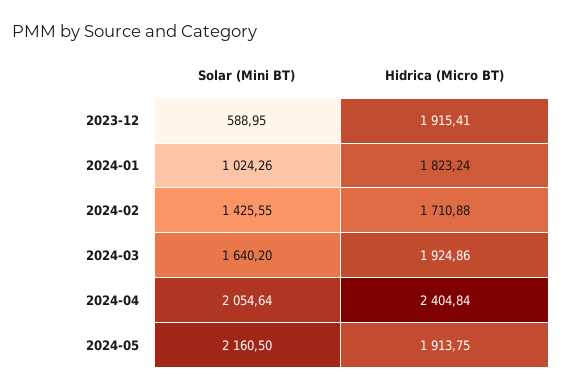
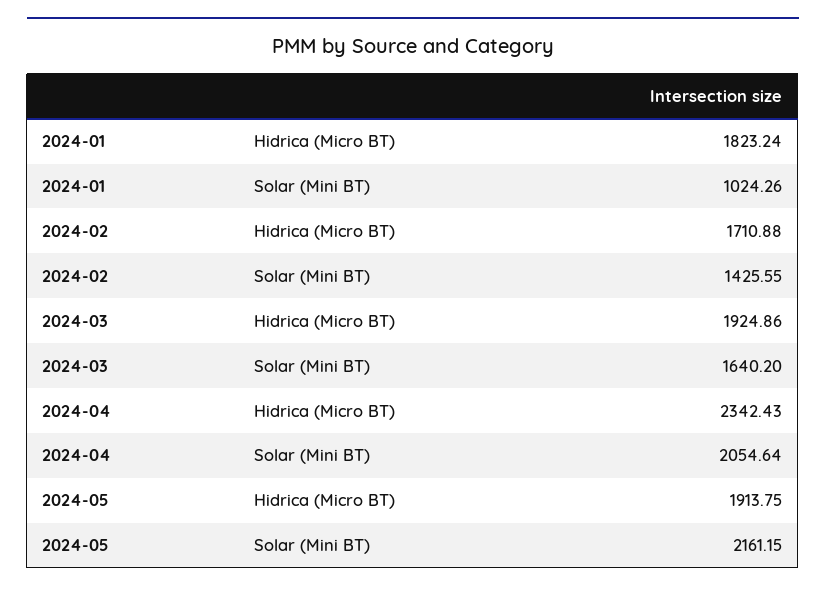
Solar (Mini BT), 2023-12: 588.95 -> none
Hidrica (Micro BT), 2023-12: 1915.41 -> none
Hidrica (Micro BT), 2024-04: 2404.84 -> 2342.43
Solar (Mini BT), 2024-05: 2160.5 -> 2161.15

